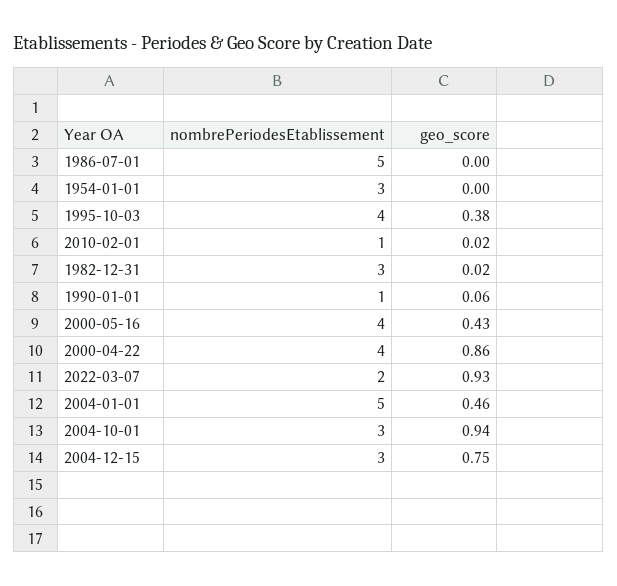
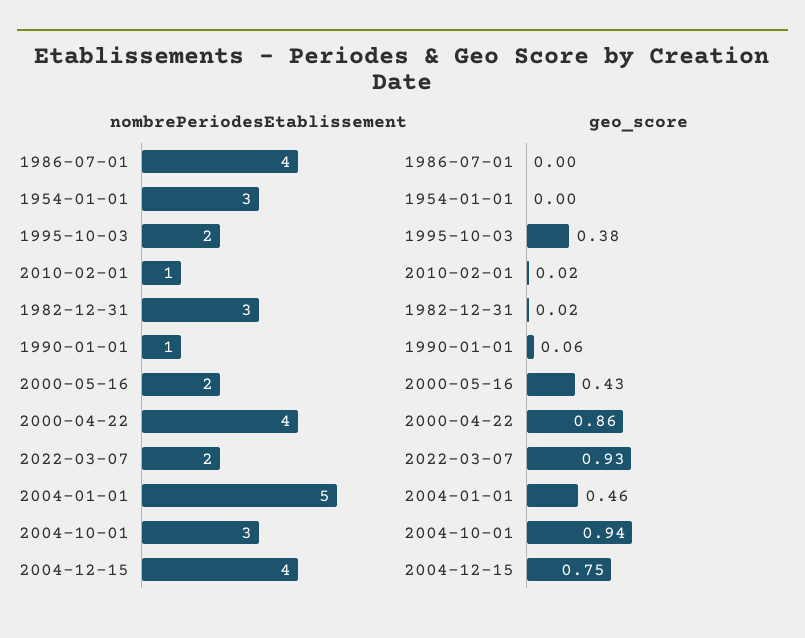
nombrePeriodesEtablissement, 1986-07-01: 5 -> 4
nombrePeriodesEtablissement, 1995-10-03: 4 -> 2
nombrePeriodesEtablissement, 2000-05-16: 4 -> 2
nombrePeriodesEtablissement, 2004-12-15: 3 -> 4

